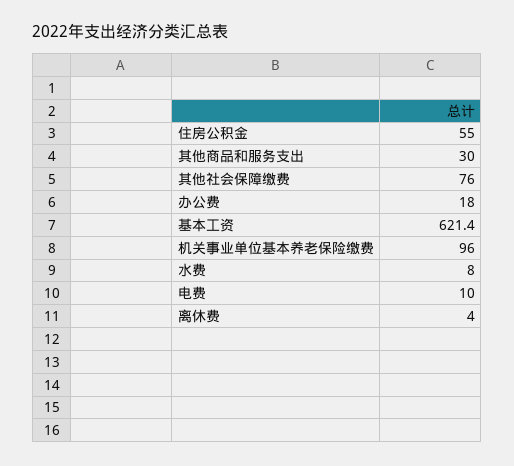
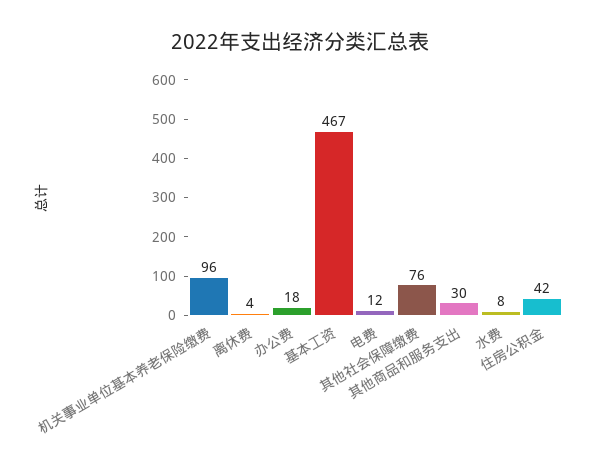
住房公积金: 55 -> 42
基本工资: 621.4 -> 467
电费: 10 -> 12

